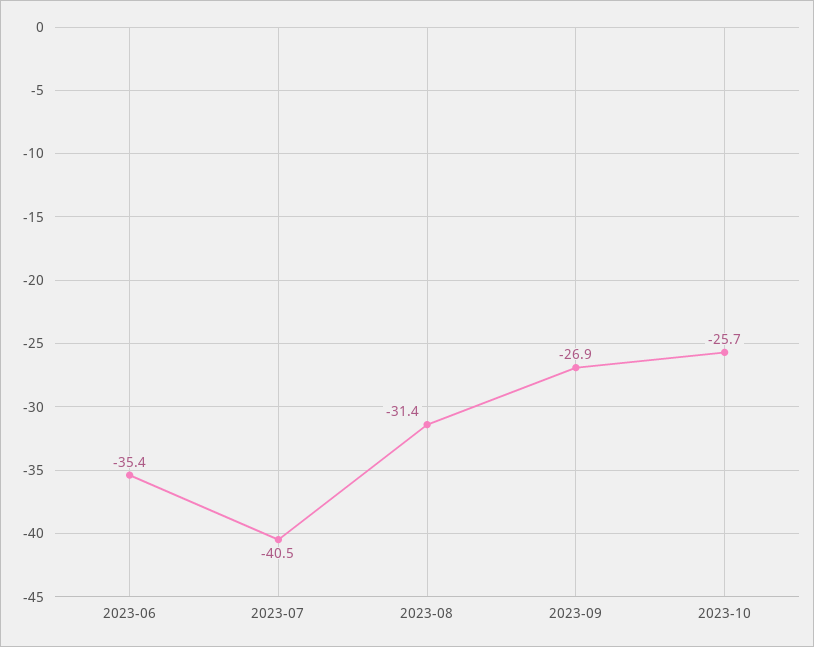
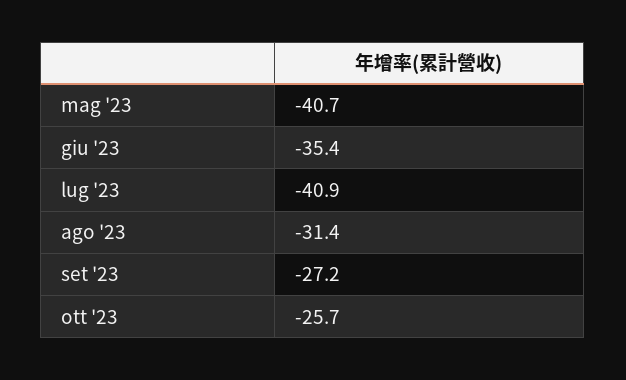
2023-07: -40.5 -> -40.9
2023-09: -26.9 -> -27.2
mag '23: none -> -40.7

